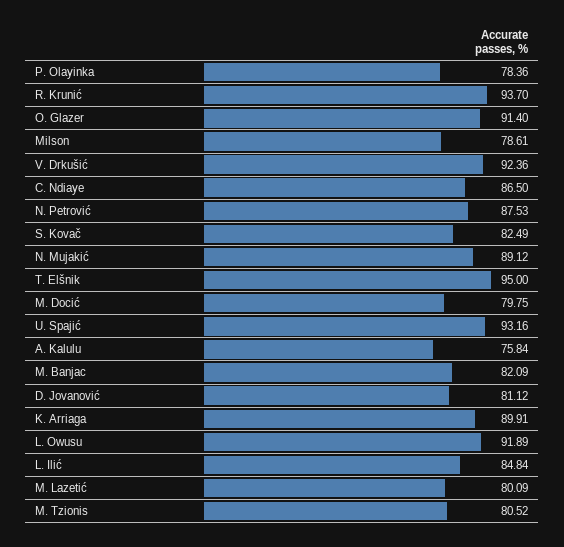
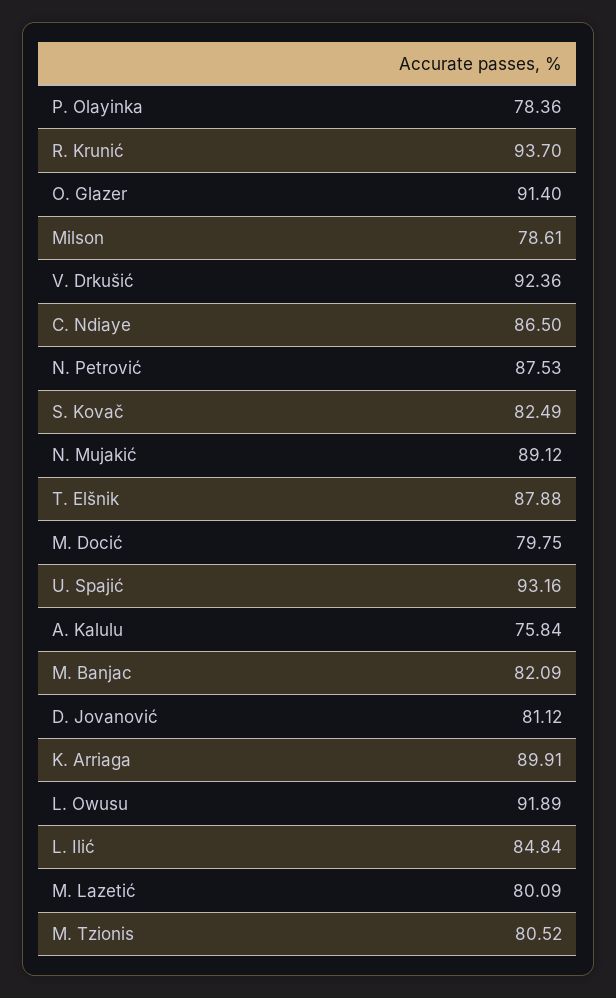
T. Elšnik: 95 -> 87.88

